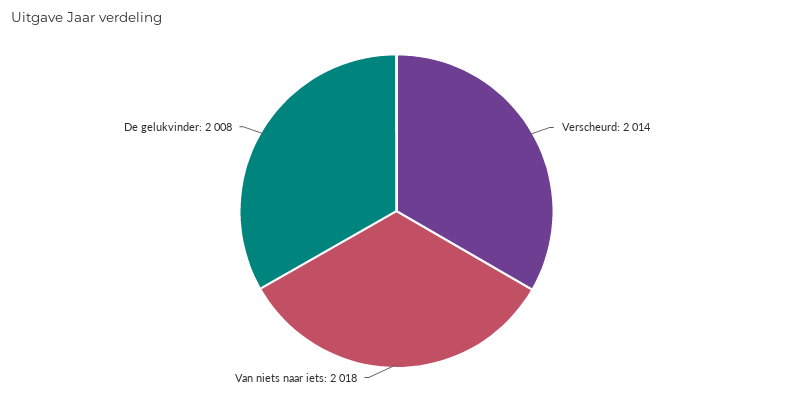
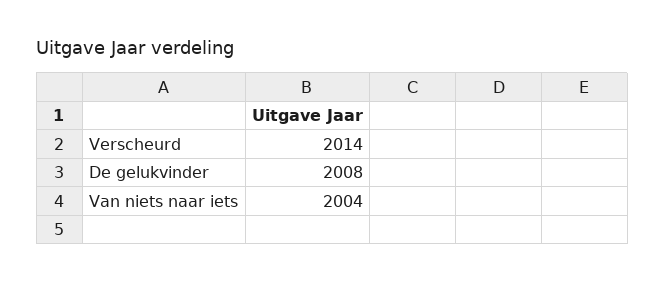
Van niets naar iets: 2018 -> 2004

